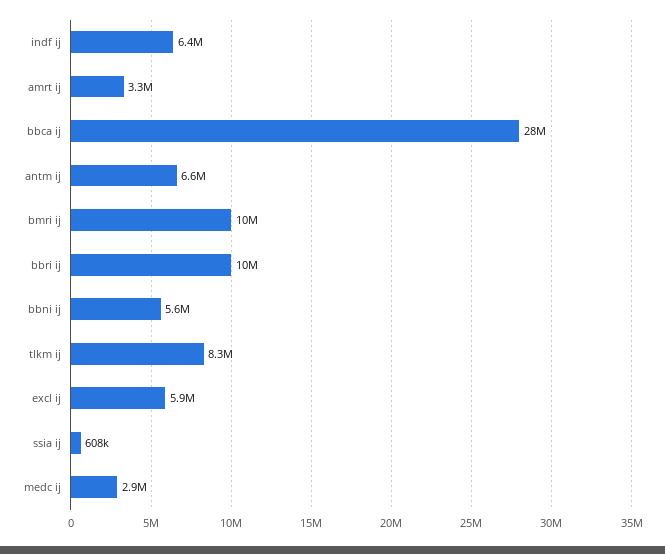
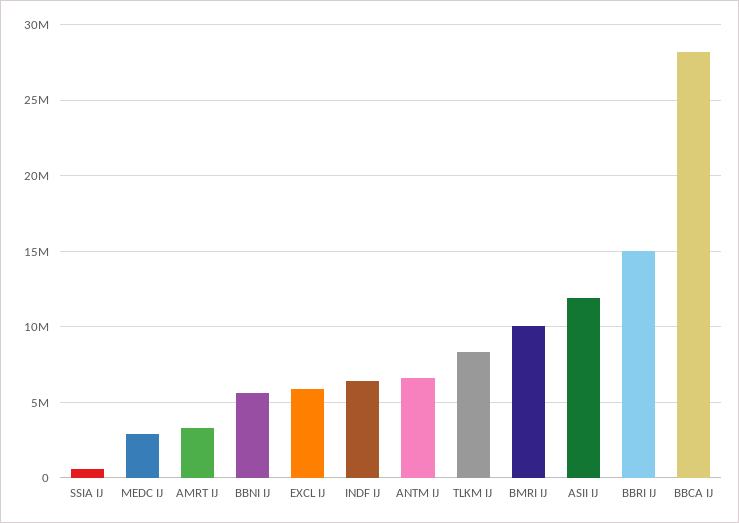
bbri ij: 10000000 -> 15000000
ASII IJ: none -> 12000000

